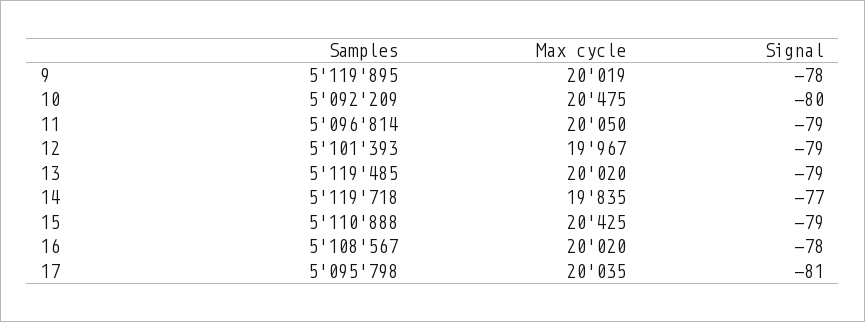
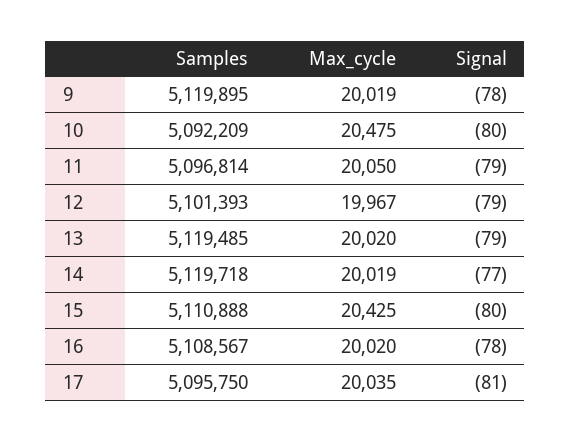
Max cycle, 14: 19835 -> 20019
Signal, 15: -79 -> -80
Samples, 17: 5095798 -> 5095750

